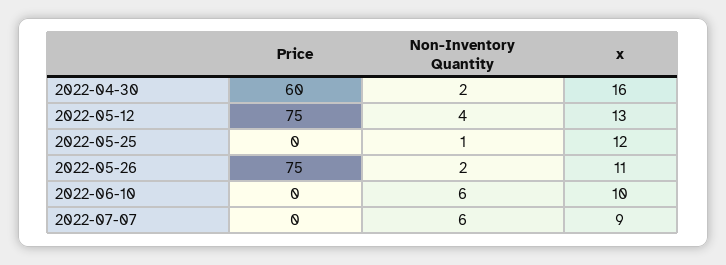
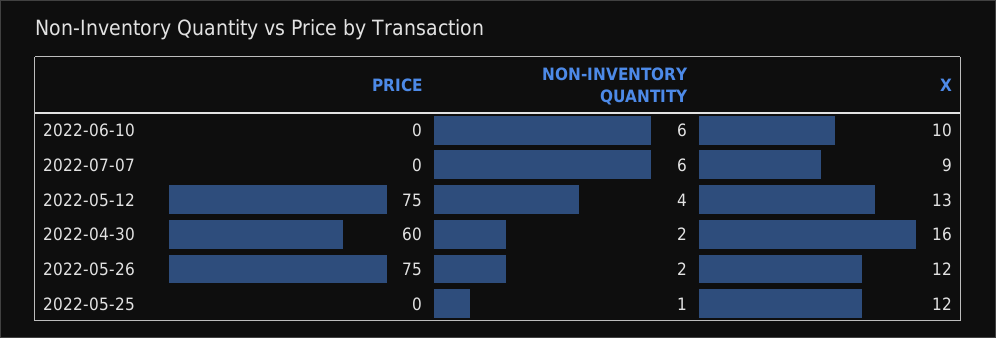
x, 2022-05-26: 11 -> 12

